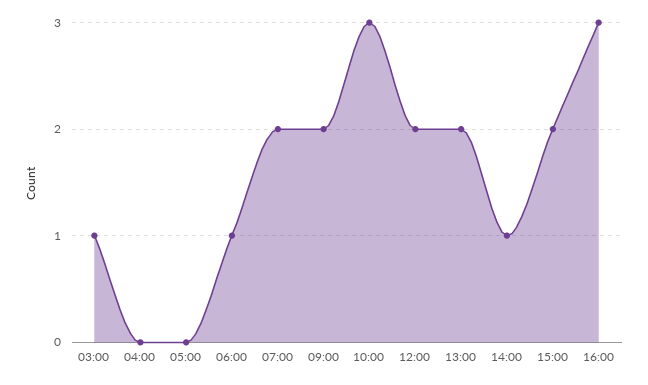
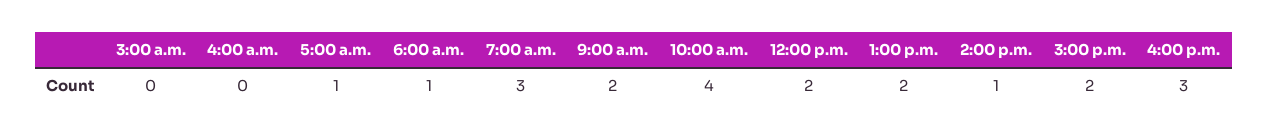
03:00: 1 -> 0
05:00: 0 -> 1
07:00: 2 -> 3
10:00: 3 -> 4

